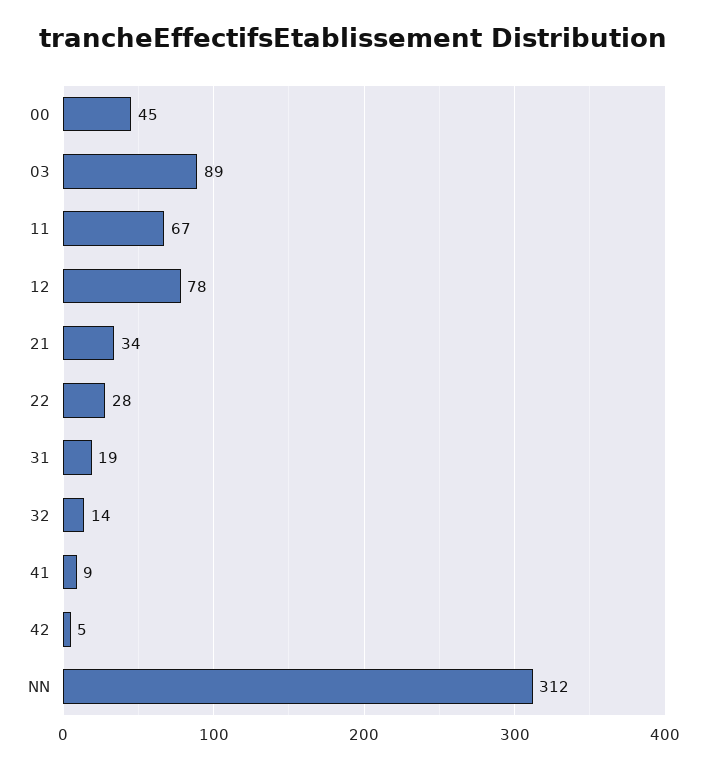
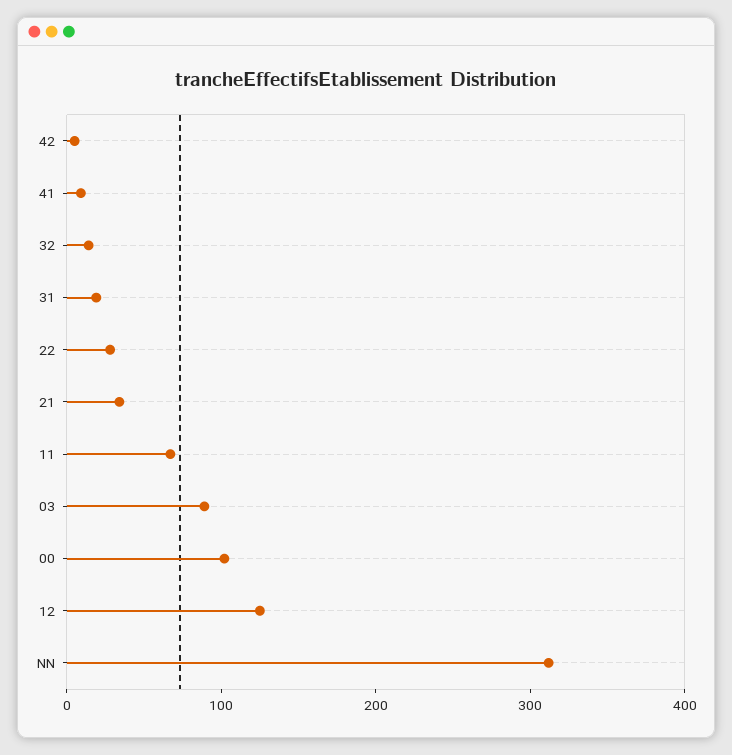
00: 45 -> 100
12: 78 -> 120

